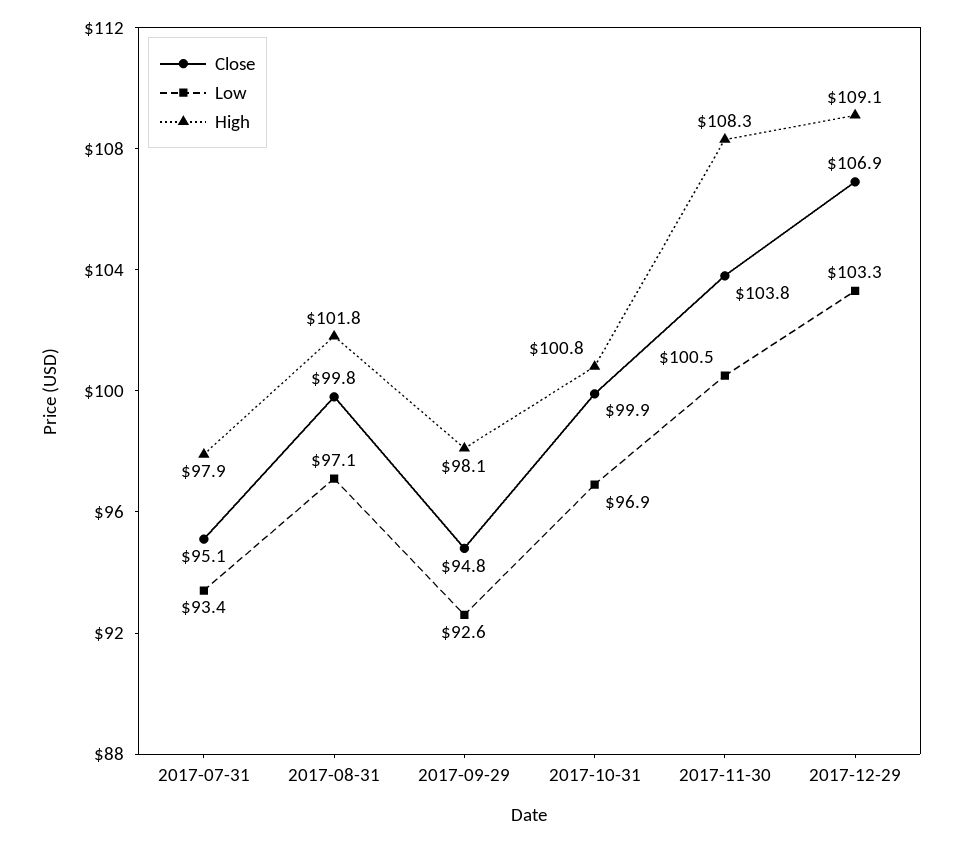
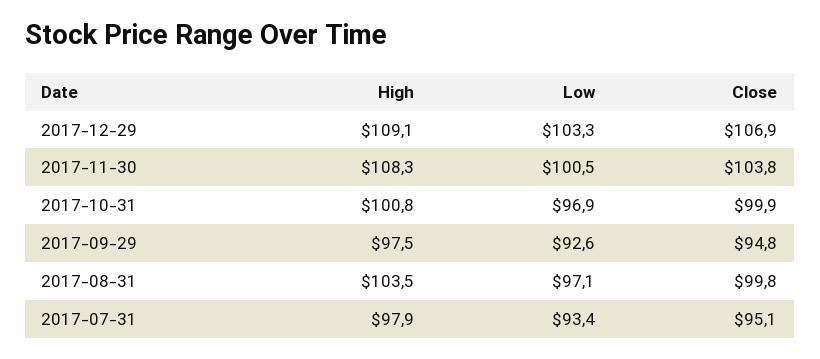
High, 2017-08-31: 101.8 -> 103.5
High, 2017-09-29: 98.1 -> 97.5

